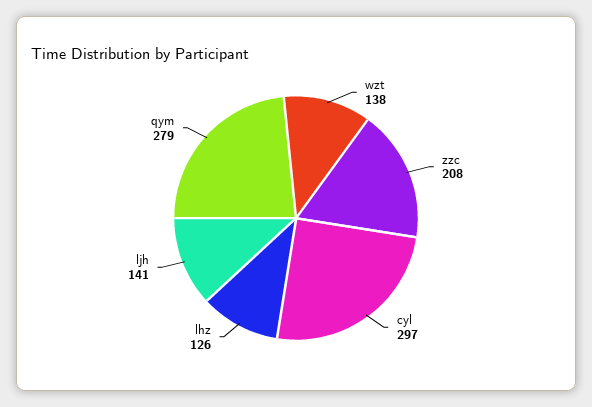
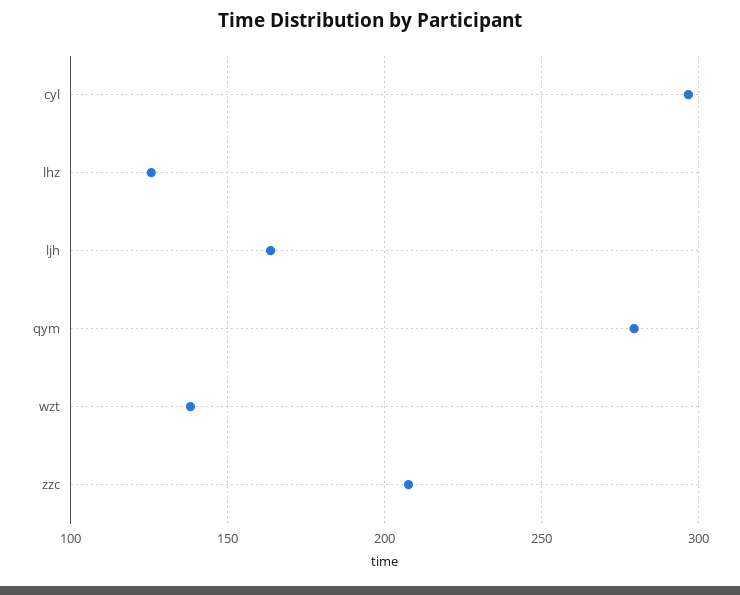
ljh: 141 -> 165

